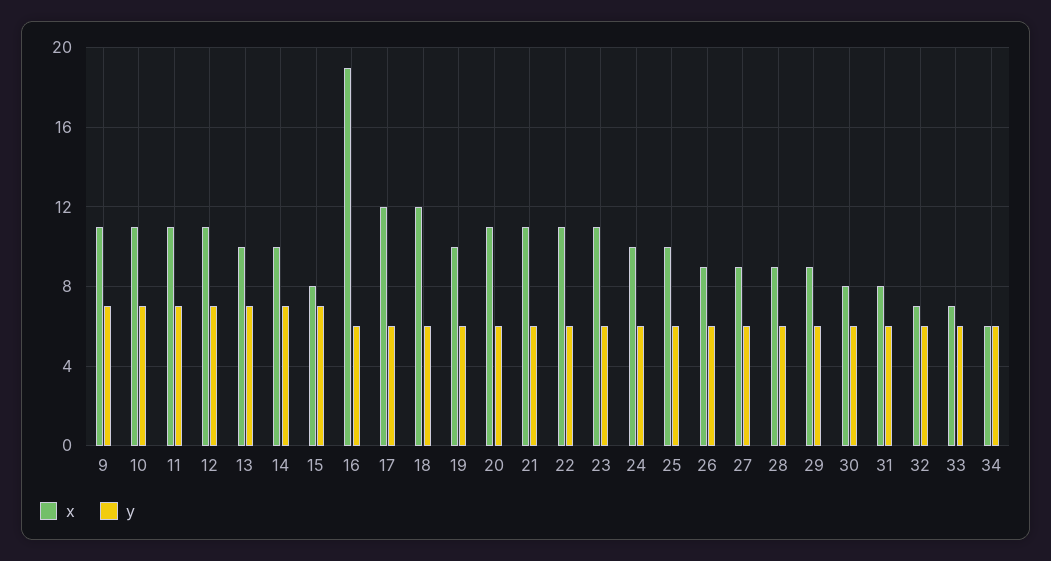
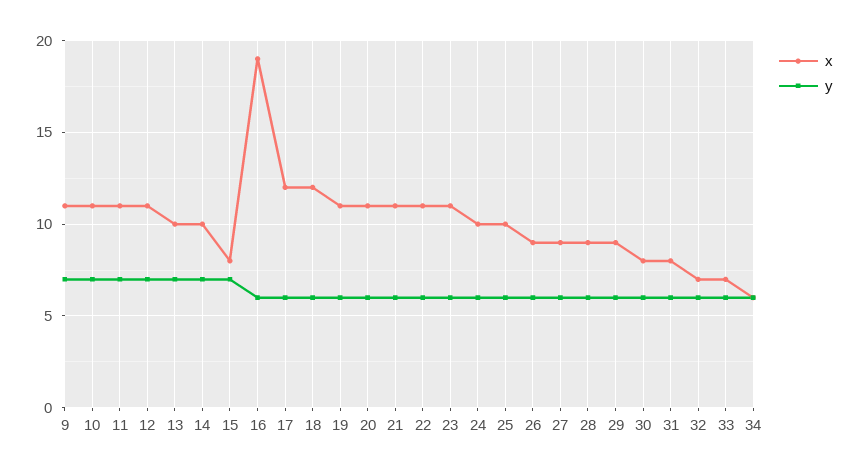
x, 19: 10 -> 11

